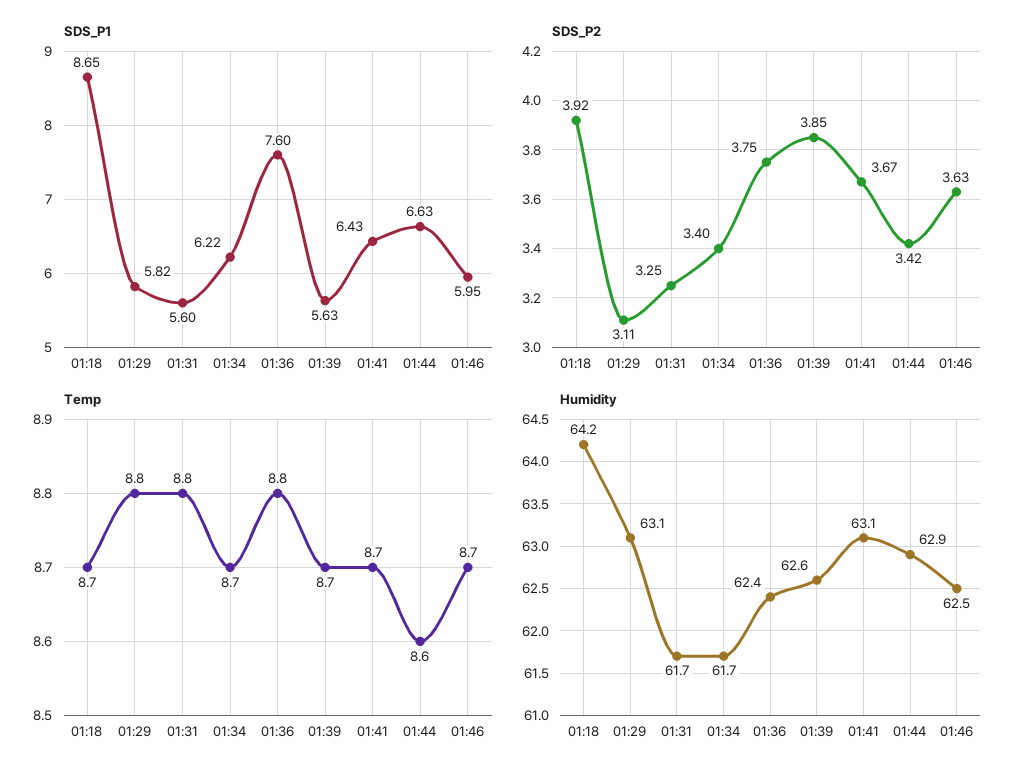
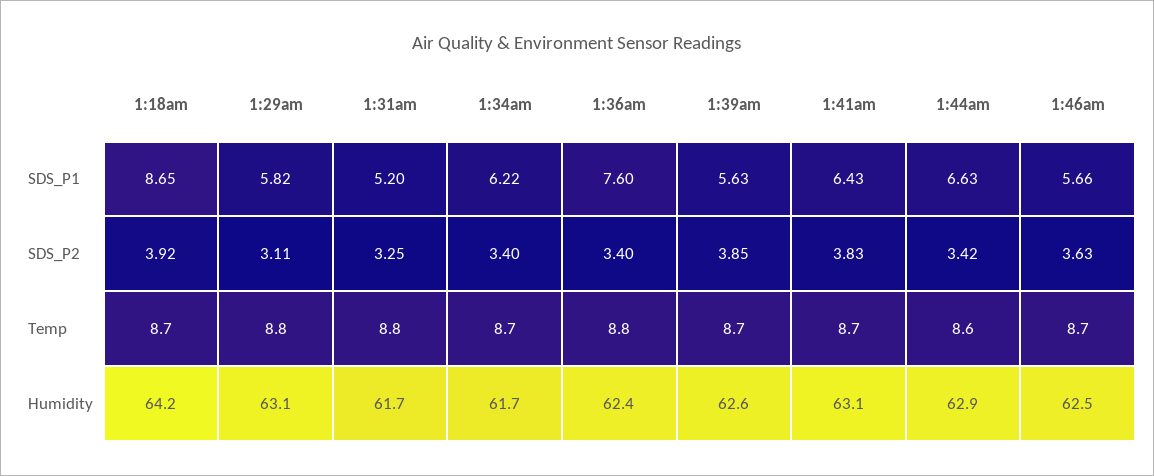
SDS_P1, 01:31: 5.6 -> 5.2
SDS_P1, 01:46: 5.95 -> 5.66
SDS_P2, 01:36: 3.75 -> 3.4
SDS_P2, 01:41: 3.67 -> 3.83

